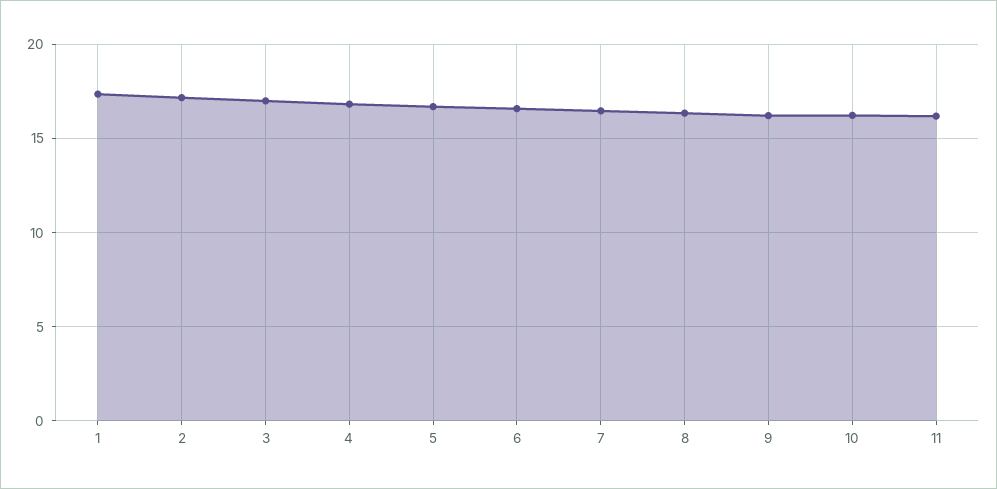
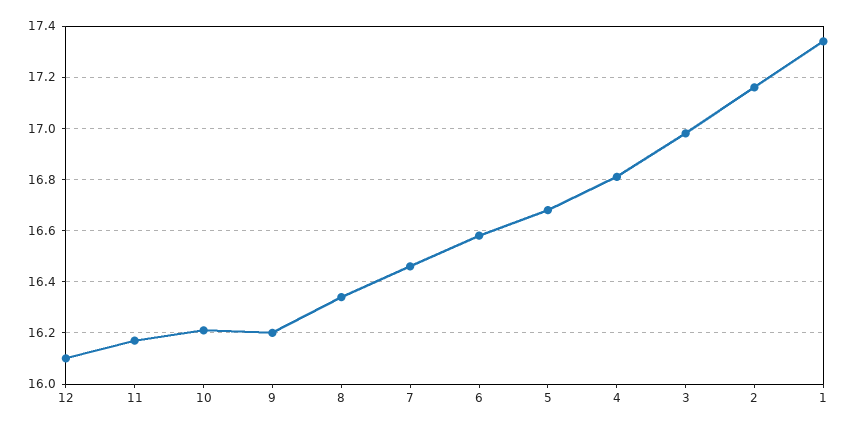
12: none -> 16.1

